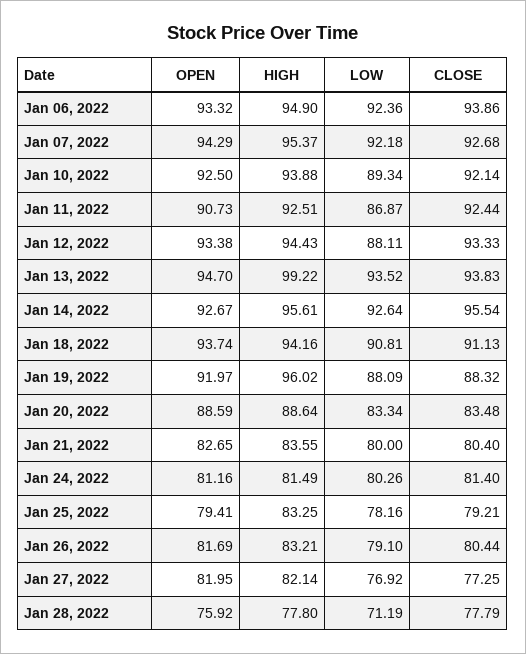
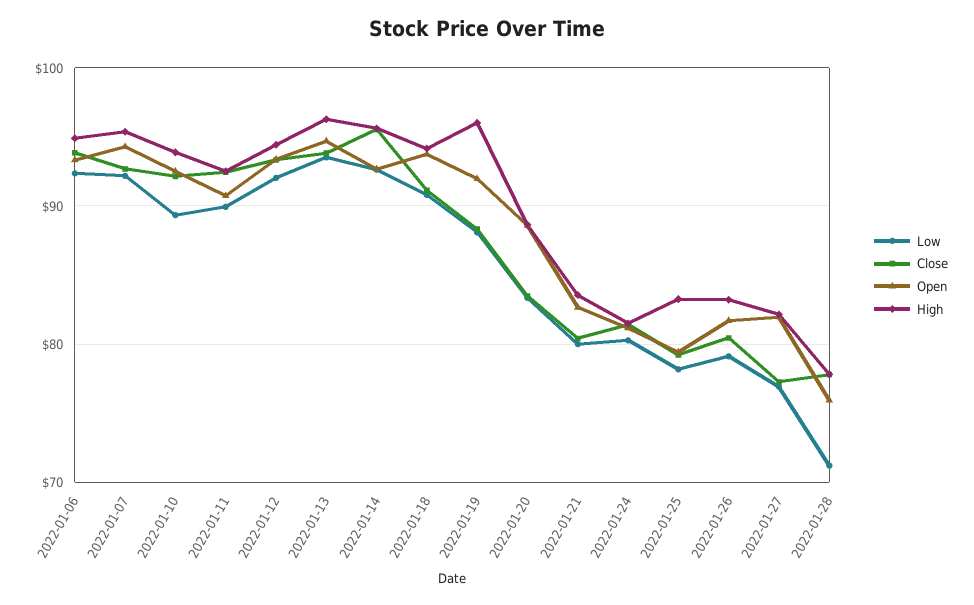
LOW, Jan 11, 2022: 86.87 -> 90
LOW, Jan 12, 2022: 88.11 -> 92
HIGH, Jan 13, 2022: 99.22 -> 96

